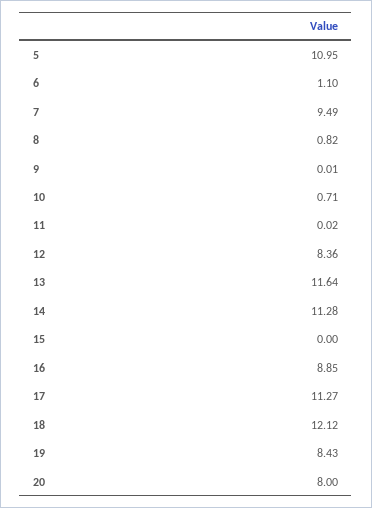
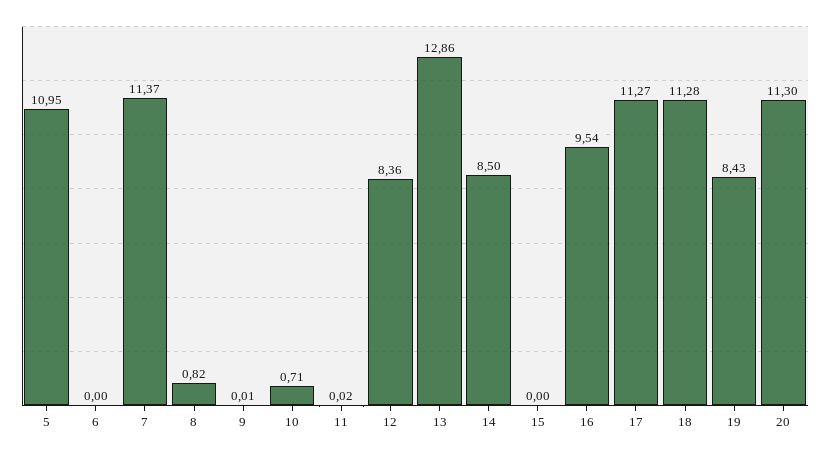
6: 1.1 -> 0
7: 9.49 -> 11.37
13: 11.64 -> 12.86
14: 11.28 -> 8.5
16: 8.85 -> 9.54
18: 12.12 -> 11.28
20: 8 -> 11.3

